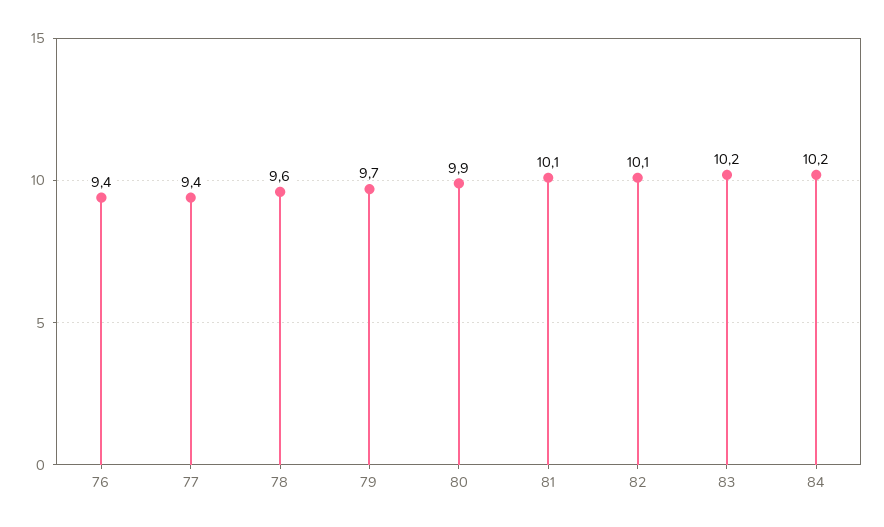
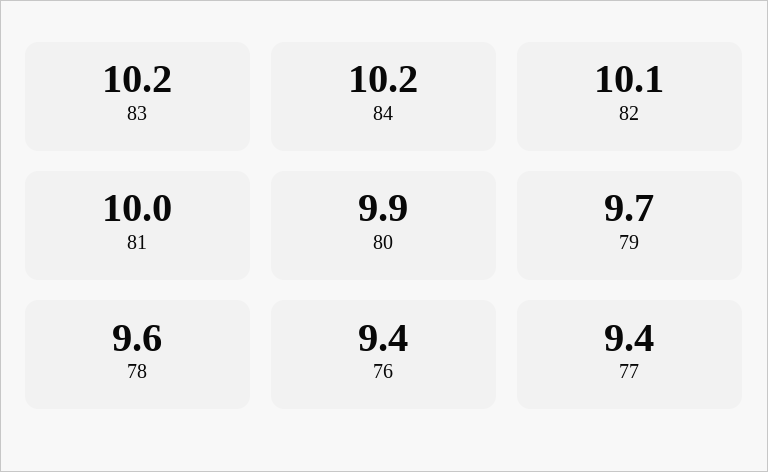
81: 10.1 -> 10

